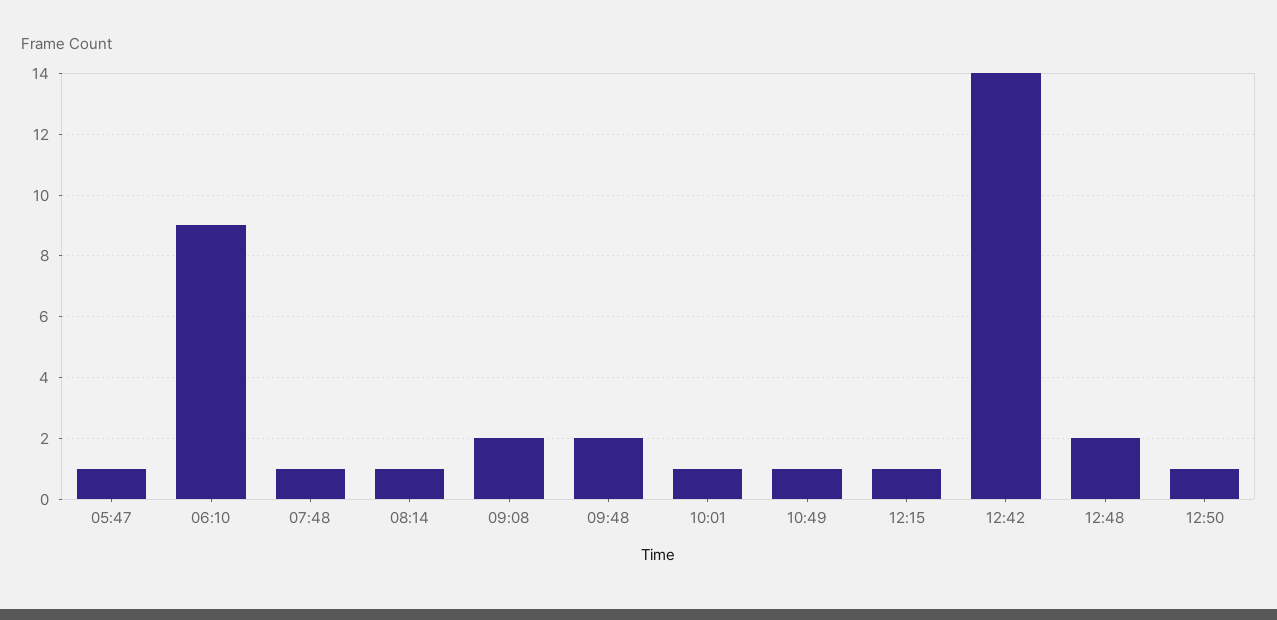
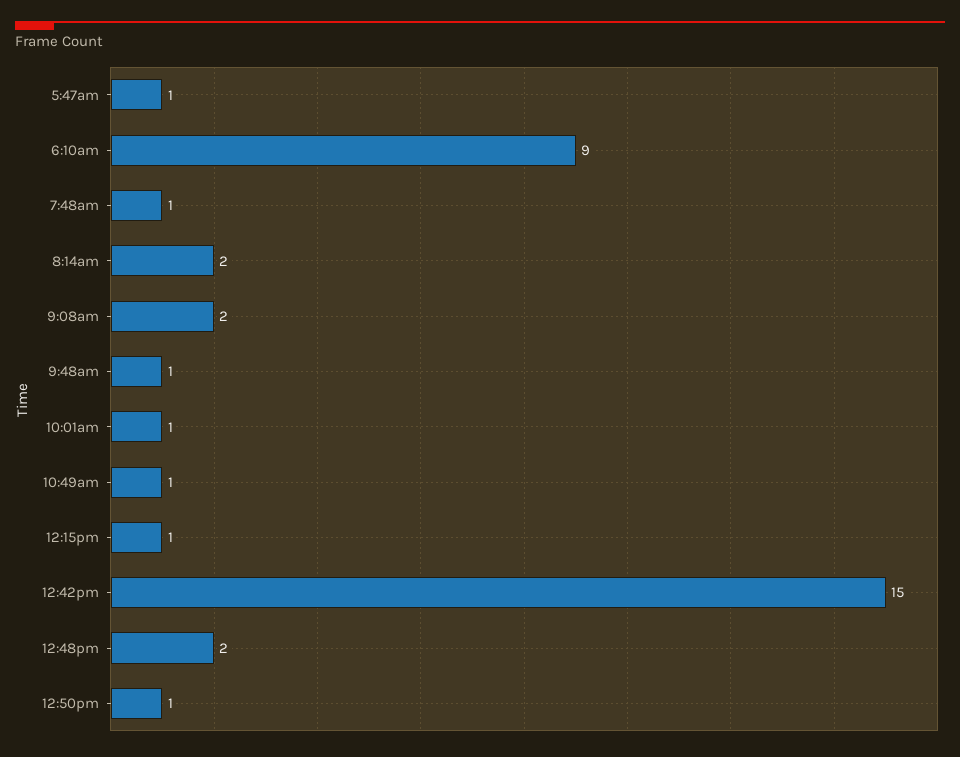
08:14: 1 -> 2
09:48: 2 -> 1
12:42: 14 -> 15

